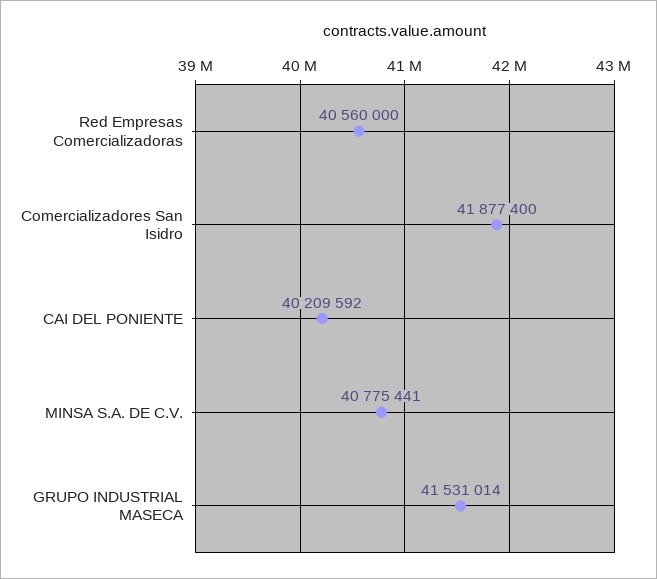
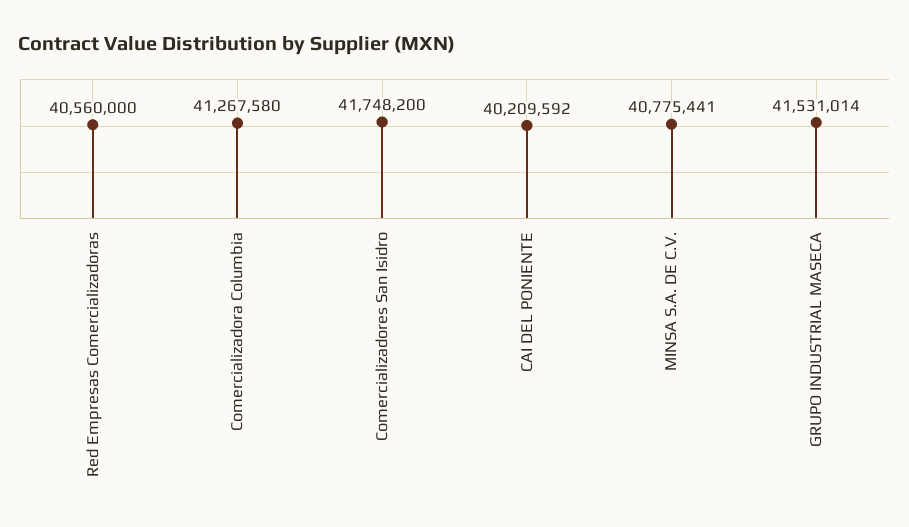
Comercializadores San Isidro: 41877400 -> 41748200
Comercializadora Columbia: none -> 41267580

